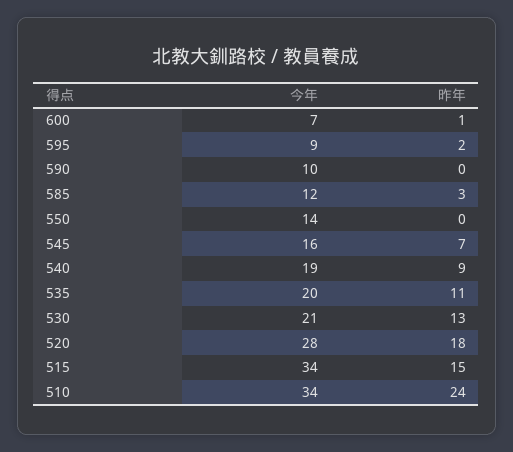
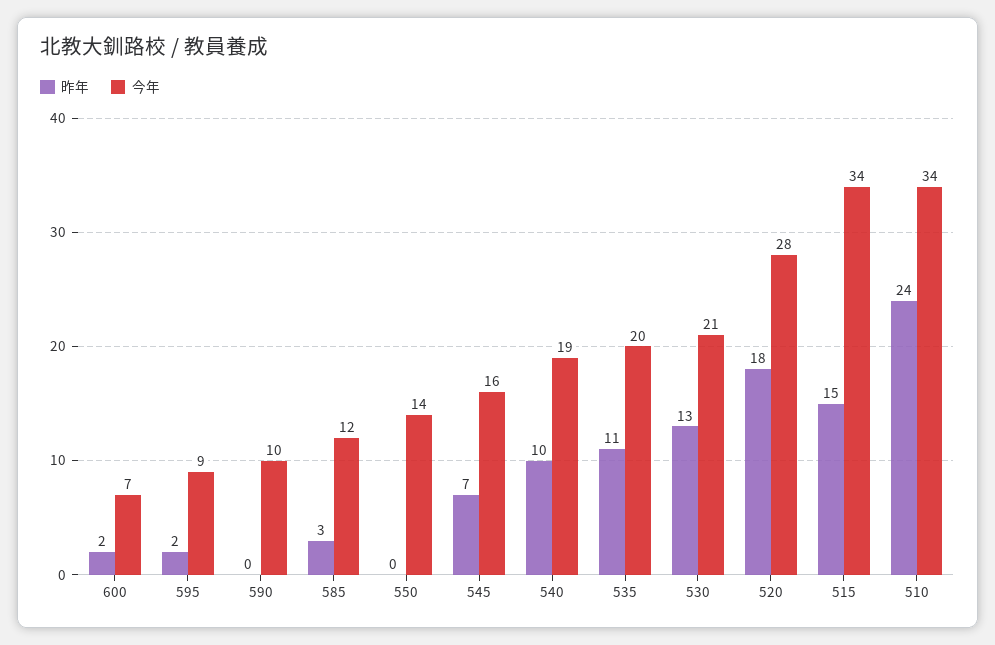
昨年, 600: 1 -> 2
昨年, 540: 9 -> 10

